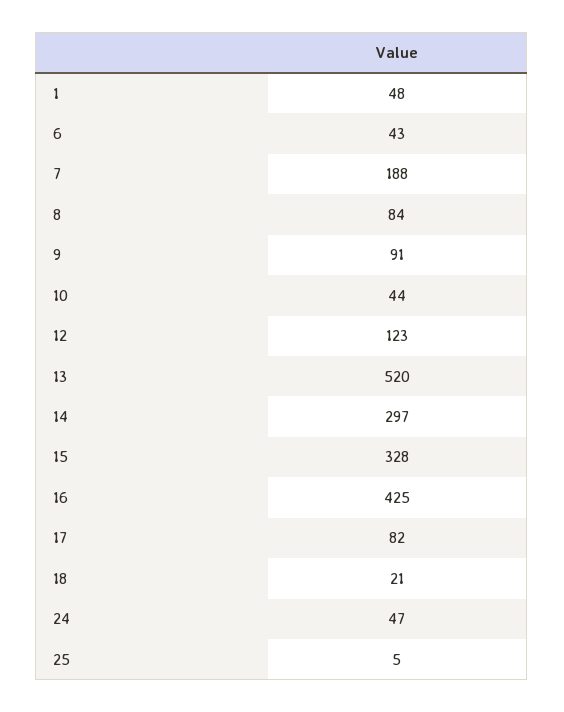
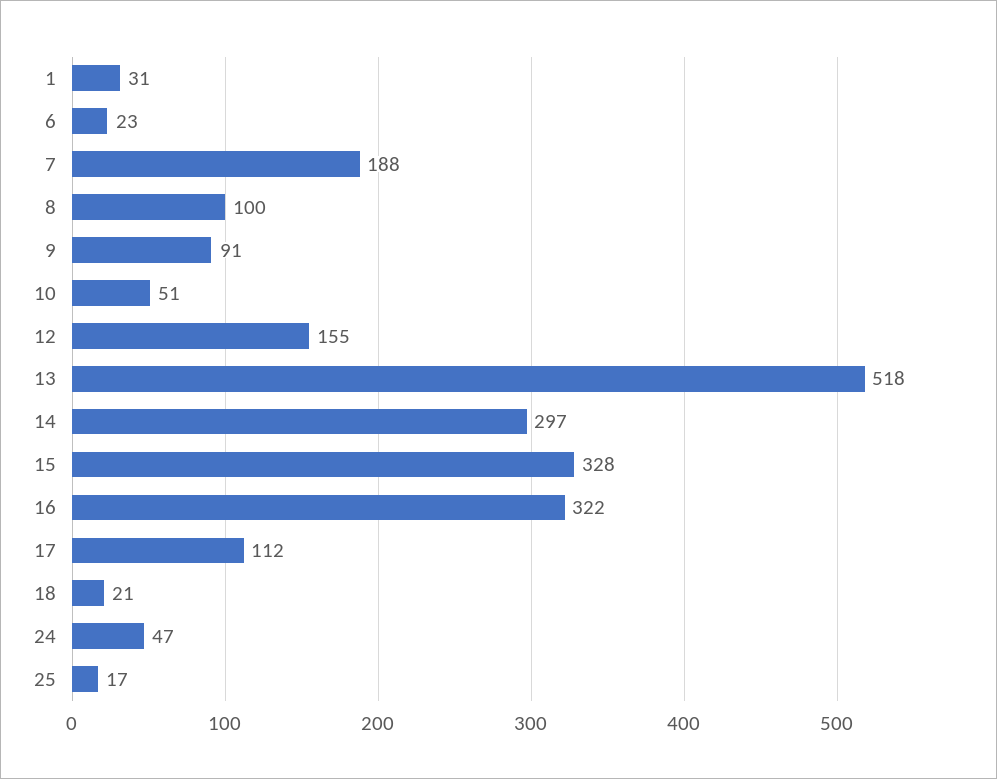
1: 48 -> 31
6: 43 -> 23
8: 84 -> 100
10: 44 -> 51
12: 123 -> 155
13: 520 -> 518
16: 425 -> 322
17: 82 -> 112
25: 5 -> 17

